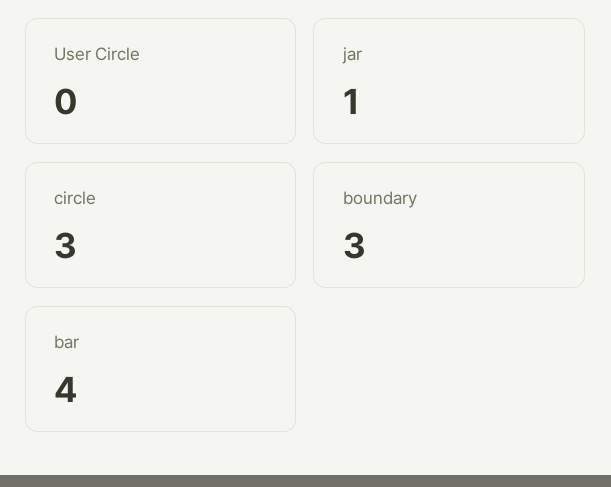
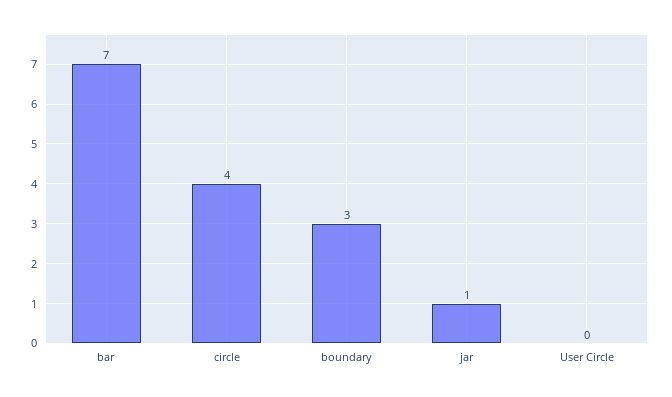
circle: 3 -> 4
bar: 4 -> 7

